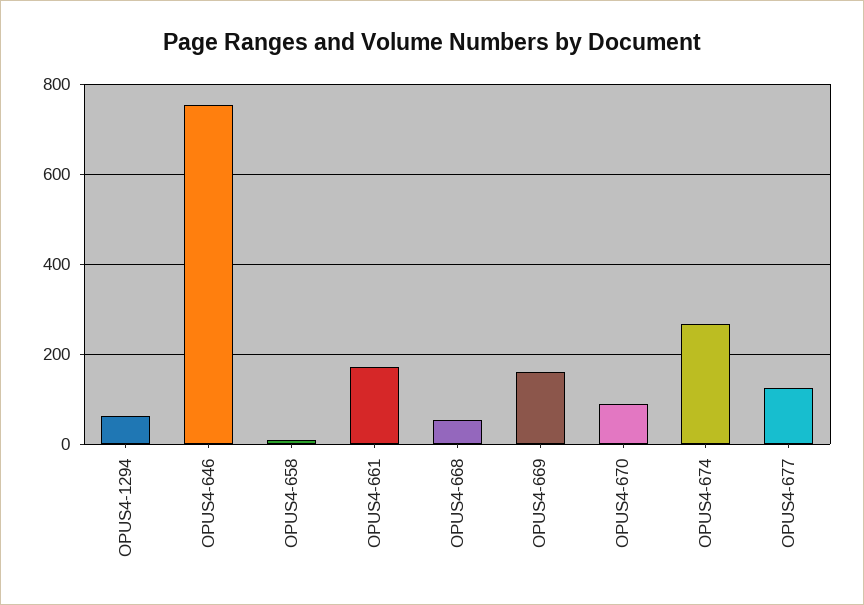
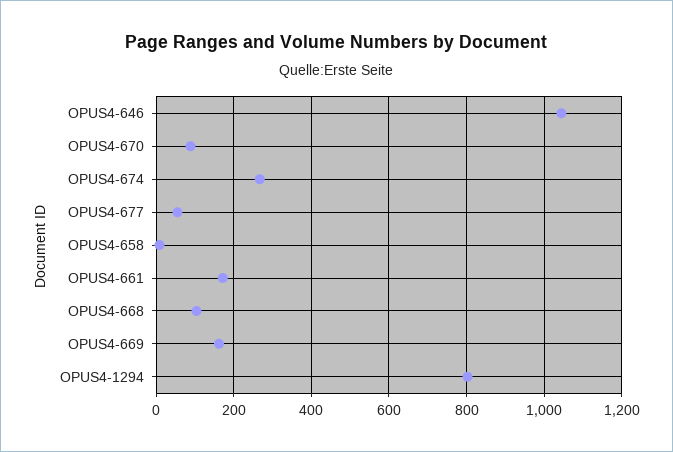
OPUS4-1294: 60 -> 800
OPUS4-646: 760 -> 1040
OPUS4-668: 60 -> 100
OPUS4-677: 120 -> 60

